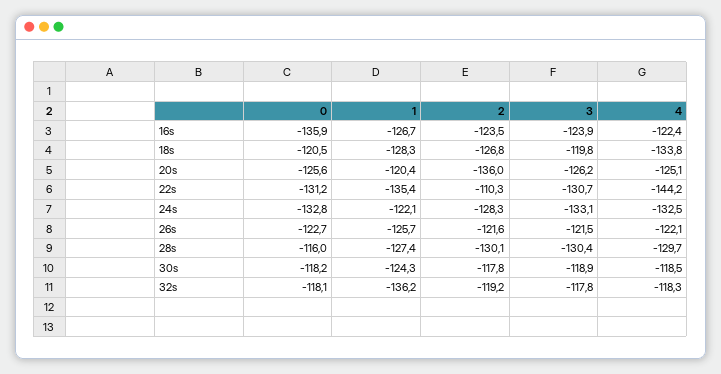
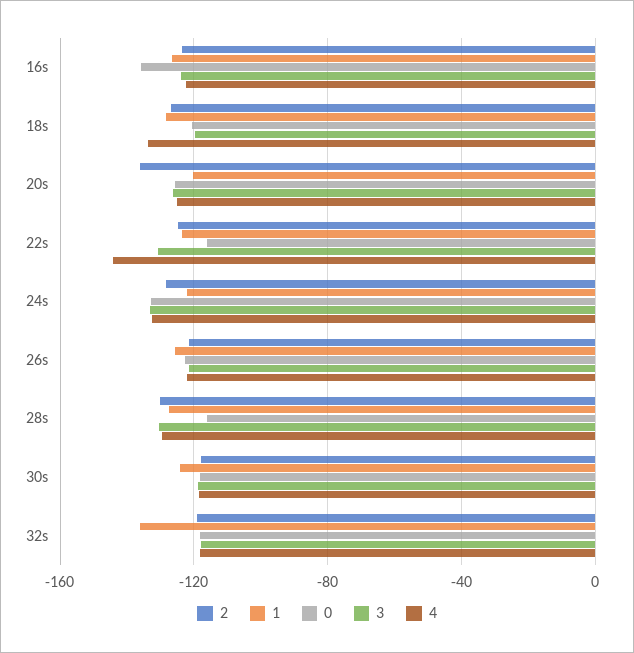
0, 22s: -131.2 -> -115
1, 22s: -135.4 -> -125
2, 22s: -110.3 -> -125

